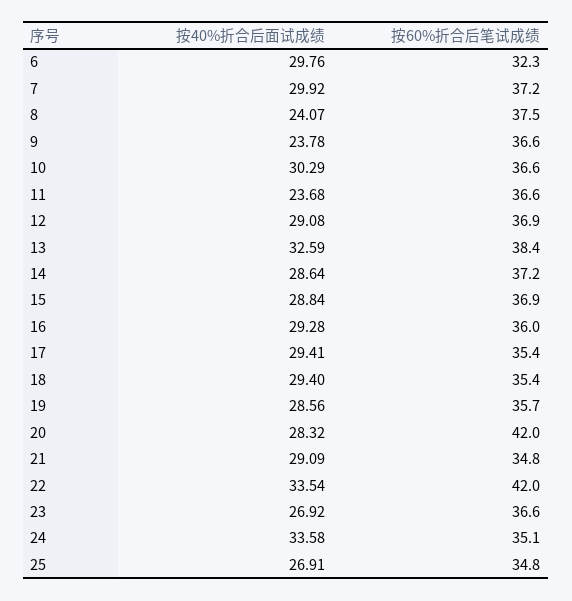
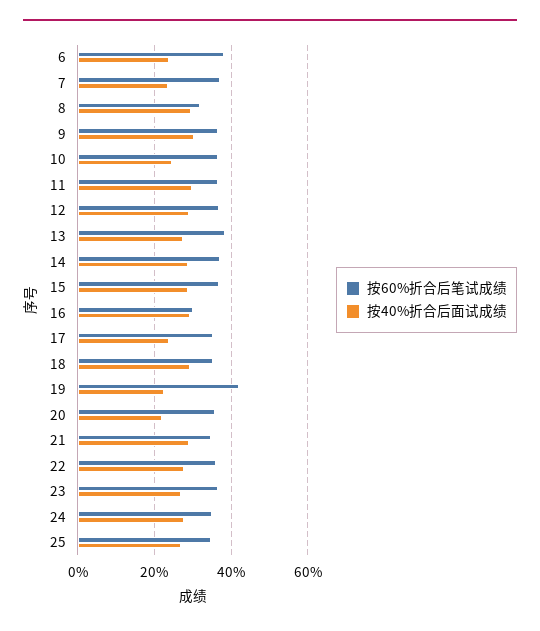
按40%折合后面试成绩, 6: 29.76 -> 24
按60%折合后笔试成绩, 6: 32.3 -> 38
按40%折合后面试成绩, 7: 29.92 -> 24
按40%折合后面试成绩, 8: 24.07 -> 30
按60%折合后笔试成绩, 8: 37.5 -> 32
按40%折合后面试成绩, 9: 23.78 -> 30
按40%折合后面试成绩, 10: 30.29 -> 24
按40%折合后面试成绩, 11: 23.68 -> 30
按40%折合后面试成绩, 13: 32.59 -> 28
按60%折合后笔试成绩, 16: 36 -> 30
按40%折合后面试成绩, 17: 29.41 -> 24
按40%折合后面试成绩, 19: 28.56 -> 22
按60%折合后笔试成绩, 19: 35.7 -> 42
按40%折合后面试成绩, 20: 28.32 -> 22
按60%折合后笔试成绩, 20: 42 -> 36
按40%折合后面试成绩, 22: 33.54 -> 28
按60%折合后笔试成绩, 22: 42 -> 36
按40%折合后面试成绩, 24: 33.58 -> 28

